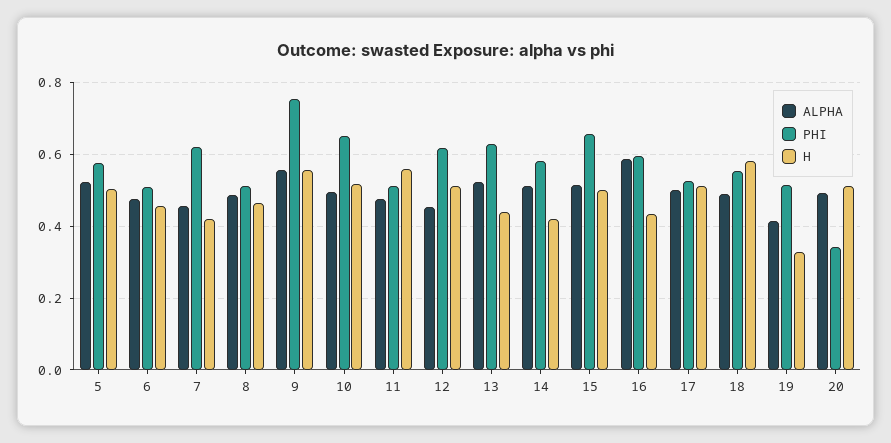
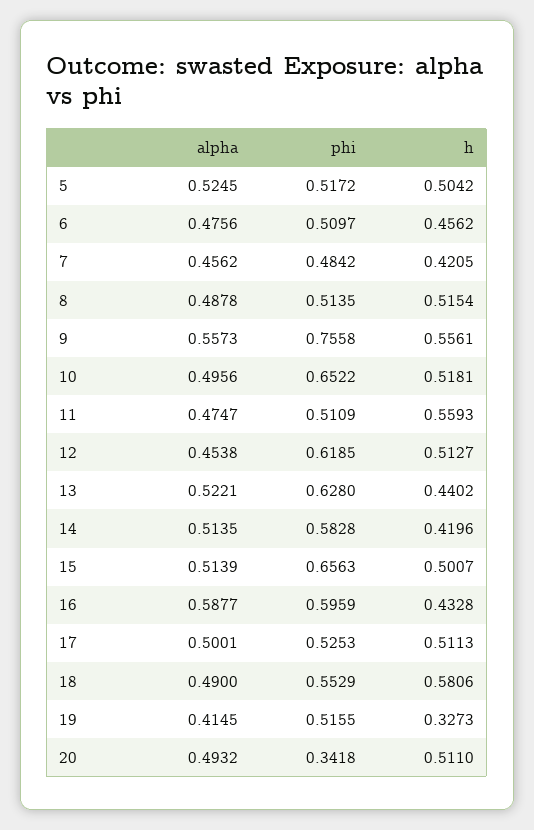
PHI, 5: 0.58 -> 0.5172
PHI, 7: 0.62 -> 0.4842
H, 8: 0.46 -> 0.5154

